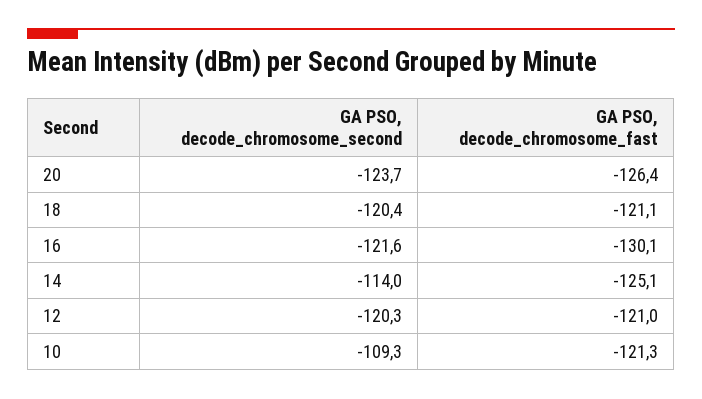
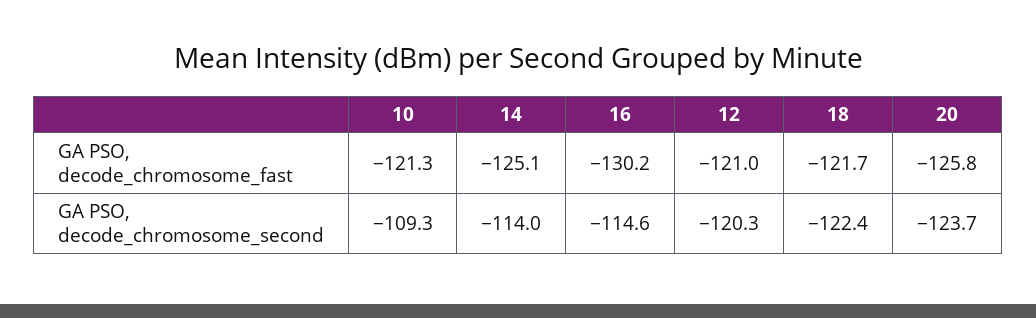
GA PSO, decode_chromosome_fast, 20: -126.4 -> -125.8
GA PSO, decode_chromosome_second, 18: -120.4 -> -122.4
GA PSO, decode_chromosome_fast, 18: -121.1 -> -121.7
GA PSO, decode_chromosome_second, 16: -121.6 -> -114.6
GA PSO, decode_chromosome_fast, 16: -130.1 -> -130.2

